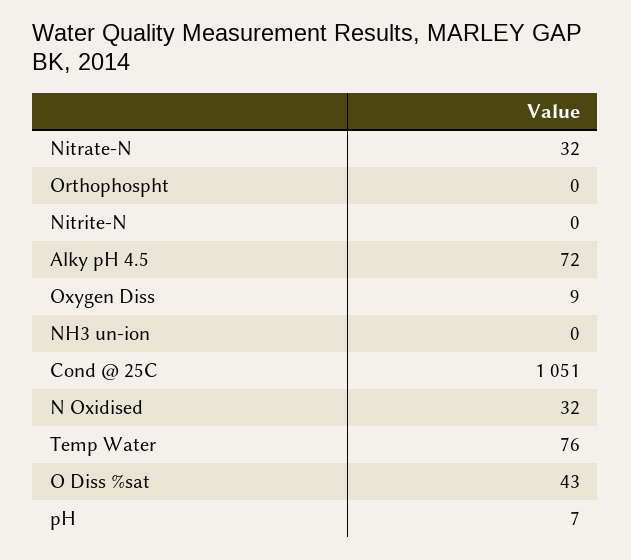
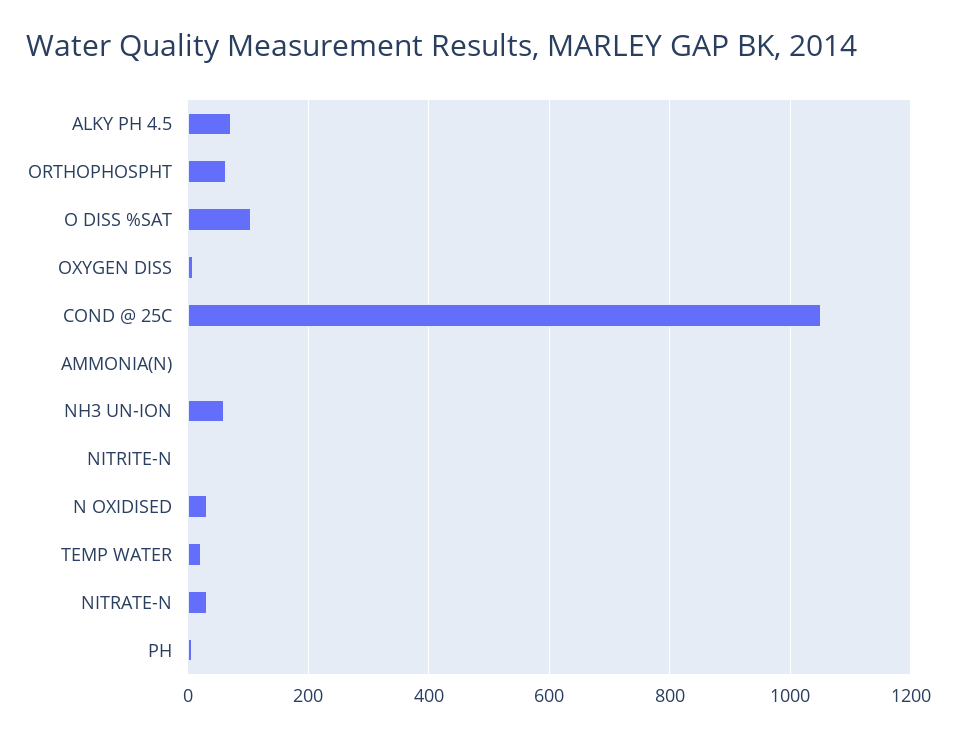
Orthophospht: 0 -> 60
NH3 un-ion: 0 -> 60
Temp Water: 76 -> 20
O Diss %sat: 43 -> 100
AMMONIA(N): none -> 0

